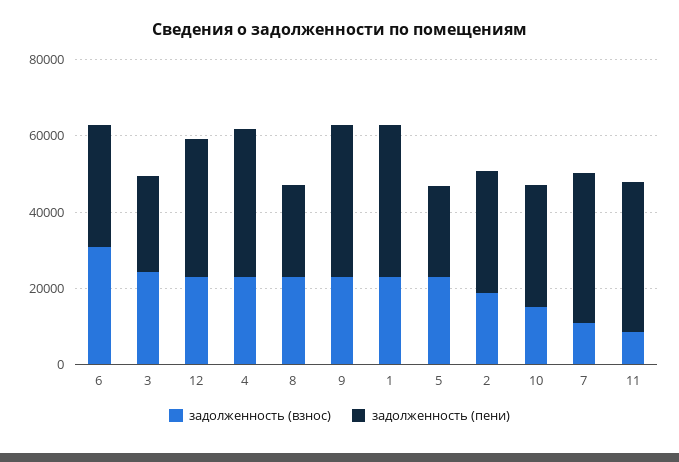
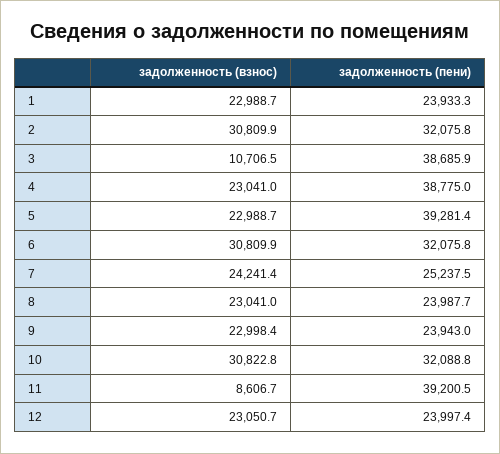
задолженность (взнос), 3: 25000 -> 10706.5
задолженность (пени), 3: 25000 -> 38685.9
задолженность (пени), 12: 35000 -> 23997.4
задолженность (пени), 9: 40000 -> 23943
задолженность (пени), 1: 40000 -> 23933.3
задолженность (пени), 5: 25000 -> 39281.4
задолженность (взнос), 2: 20000 -> 30809.9
задолженность (взнос), 10: 15000 -> 30822.8
задолженность (взнос), 7: 10000 -> 24241.4
задолженность (пени), 7: 40000 -> 25237.5

